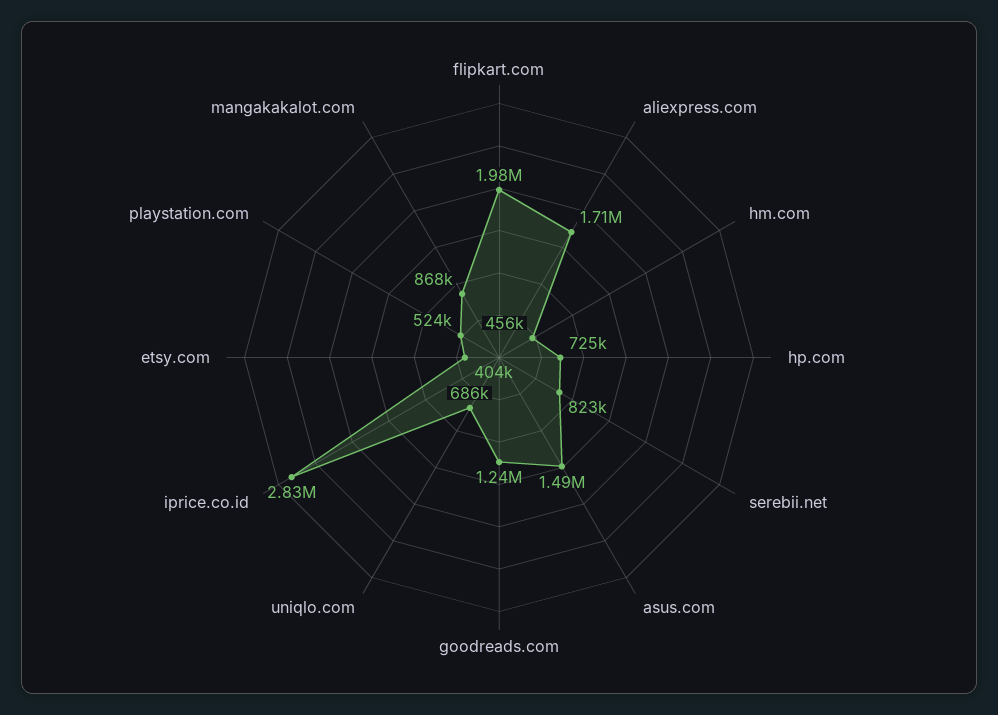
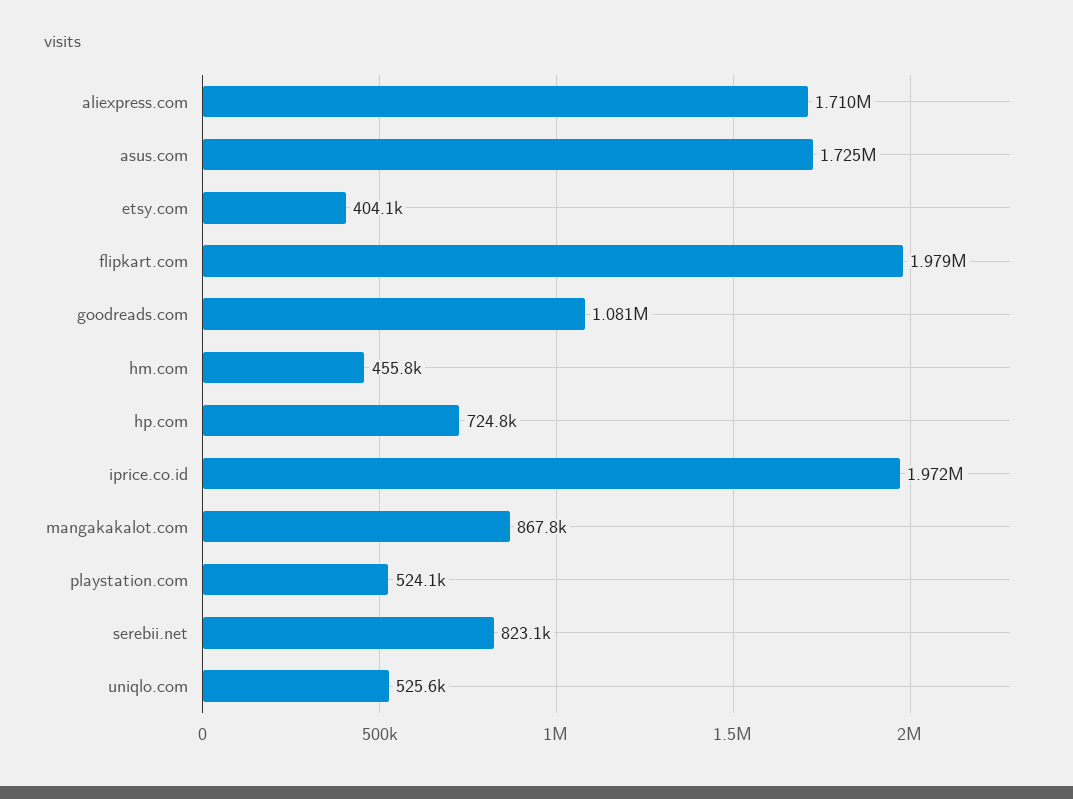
asus.com: 1490000 -> 1725000
goodreads.com: 1240000 -> 1081000
uniqlo.com: 686000 -> 525600
iprice.co.id: 2830000 -> 1972000

